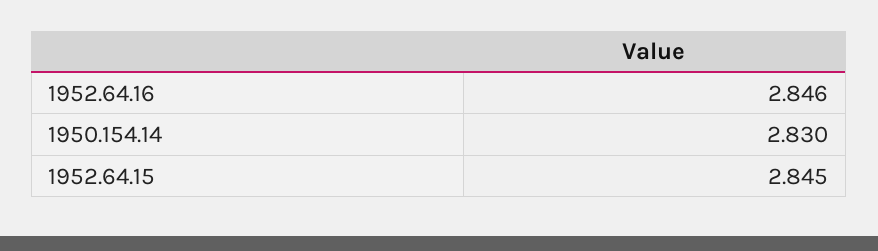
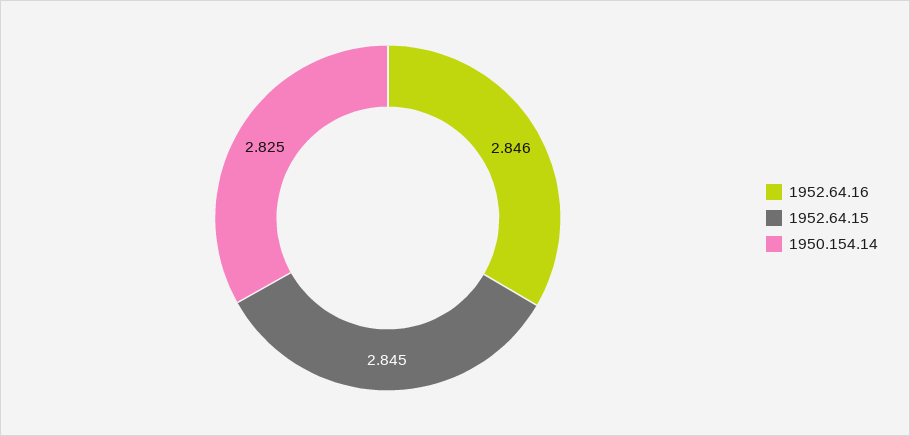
1950.154.14: 2.83 -> 2.825

